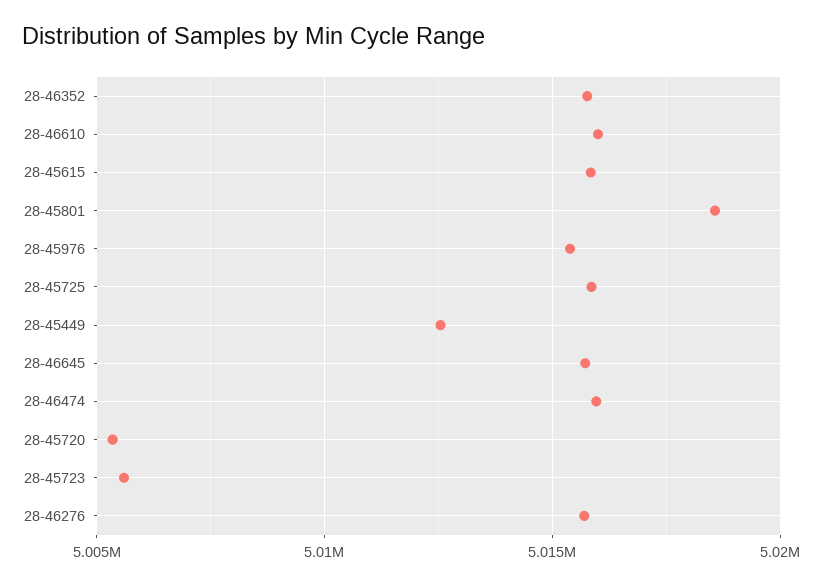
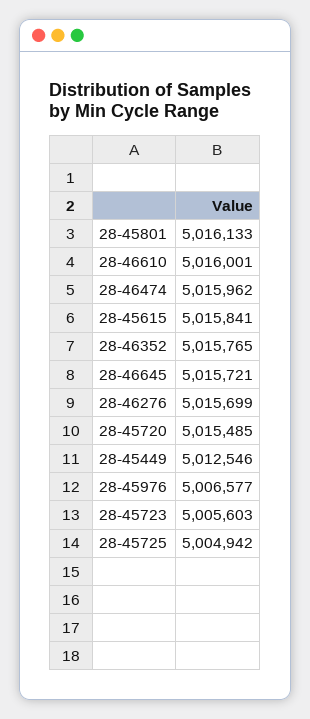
28-45801: 5018500 -> 5016133
28-45976: 5015500 -> 5006577
28-45725: 5016000 -> 5004942
28-45720: 5005500 -> 5015485

